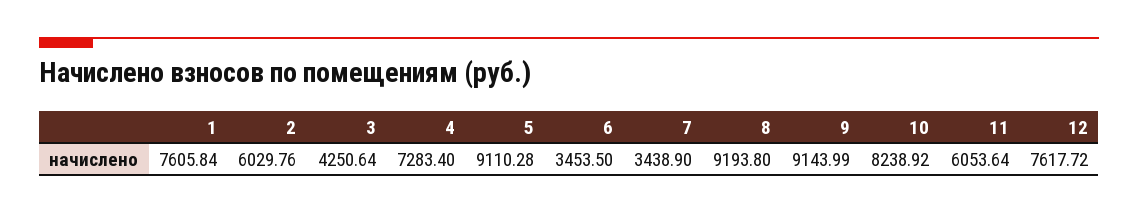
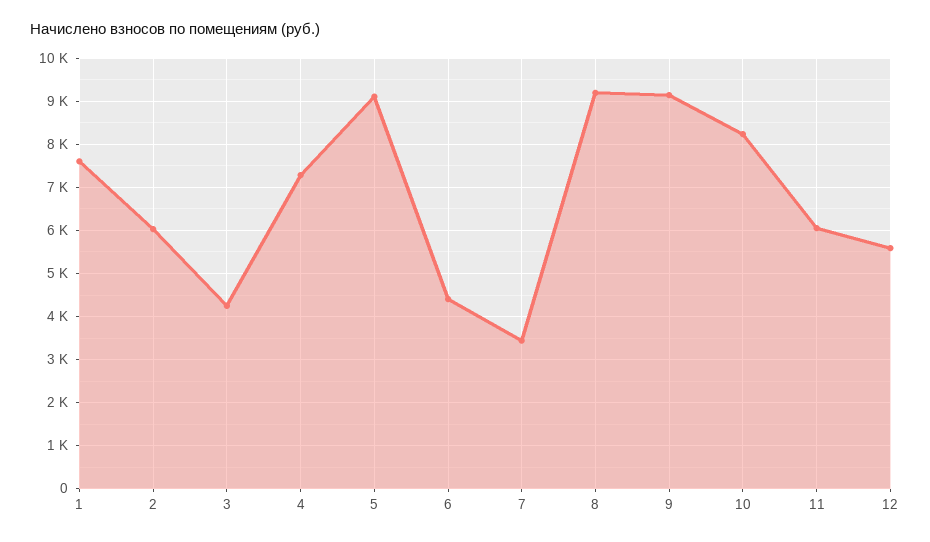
6: 3453.5 -> 4400
12: 7617.72 -> 5600

